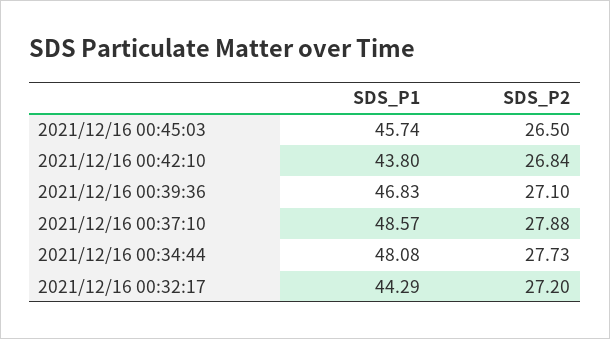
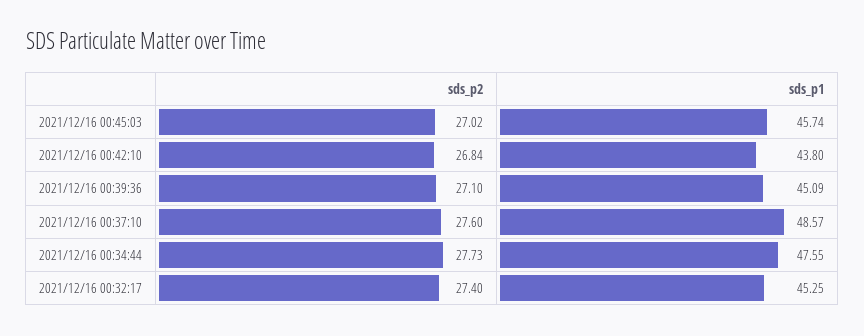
SDS_P2, 2021/12/16 00:45:03: 26.5 -> 27.02
SDS_P1, 2021/12/16 00:39:36: 46.83 -> 45.09
SDS_P2, 2021/12/16 00:37:10: 27.88 -> 27.6
SDS_P1, 2021/12/16 00:34:44: 48.08 -> 47.55
SDS_P1, 2021/12/16 00:32:17: 44.29 -> 45.25
SDS_P2, 2021/12/16 00:32:17: 27.2 -> 27.4

